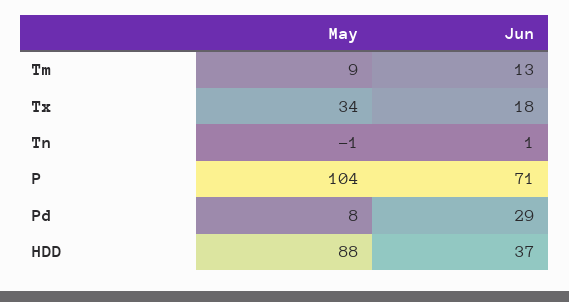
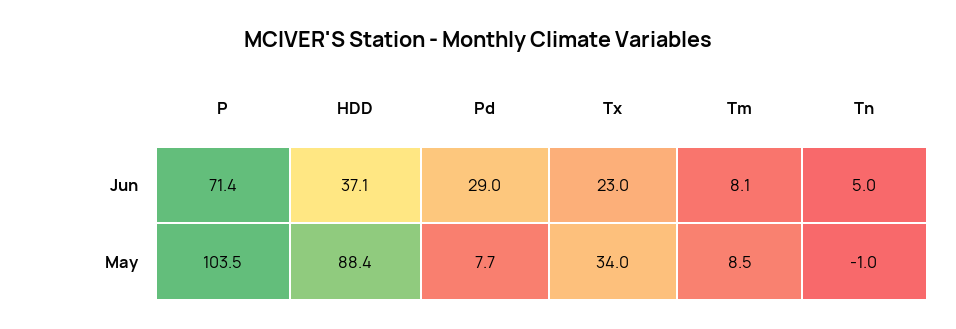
Jun, Tm: 13 -> 8.1
Jun, Tx: 18 -> 23
Jun, Tn: 1 -> 5

